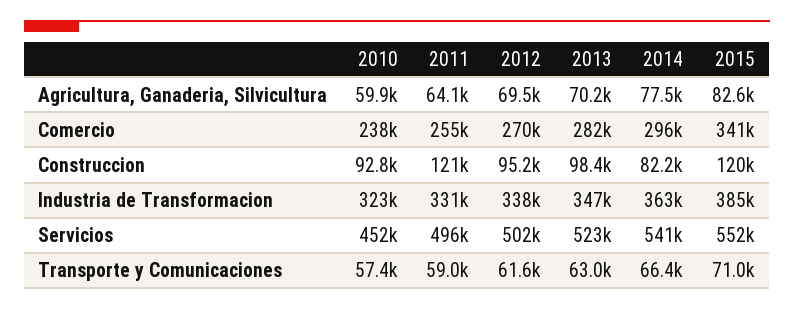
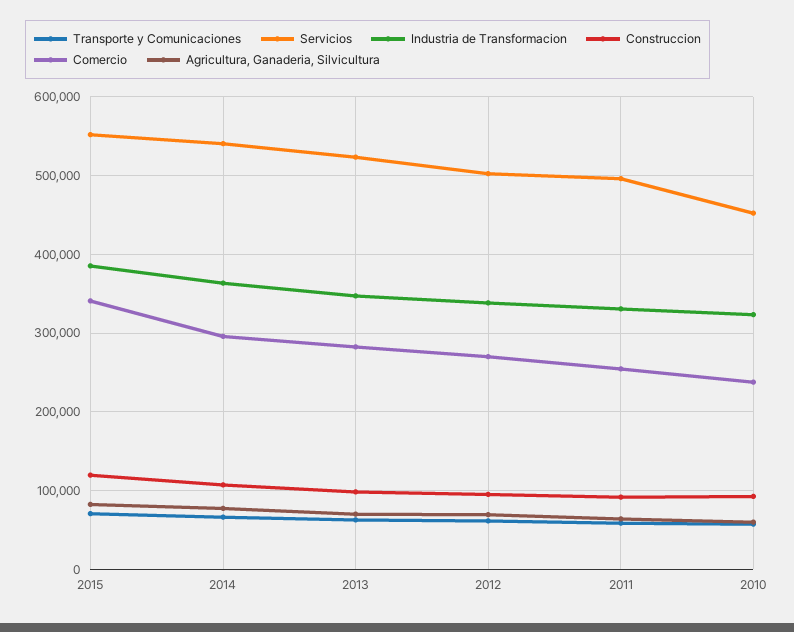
Construccion, 2011: 121000 -> 90000
Construccion, 2014: 82200 -> 110000

